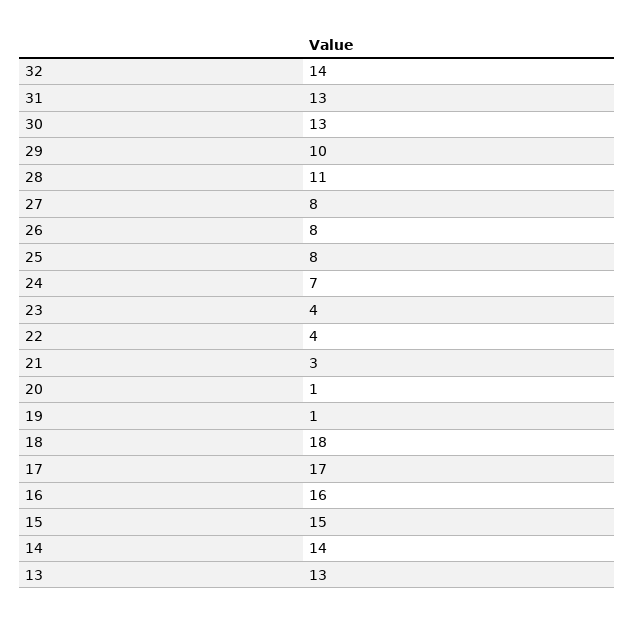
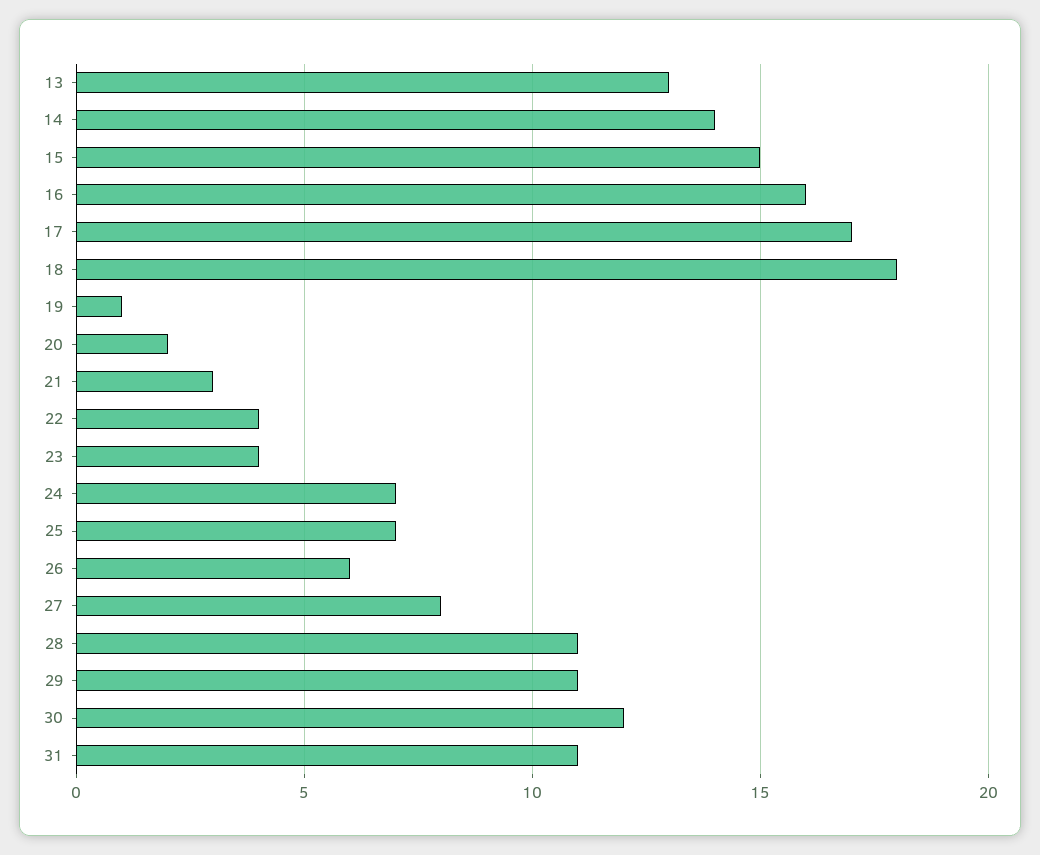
32: 14 -> none
31: 13 -> 11
30: 13 -> 12
29: 10 -> 11
26: 8 -> 6
25: 8 -> 7
20: 1 -> 2

